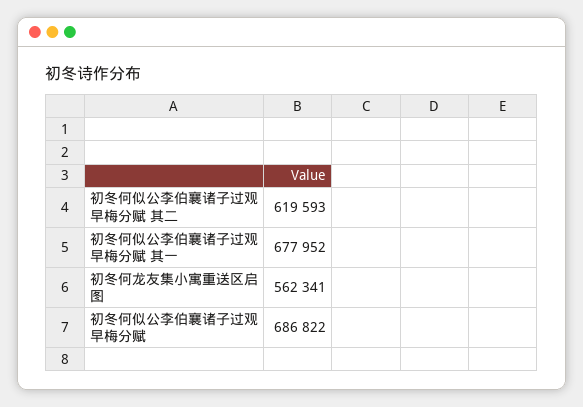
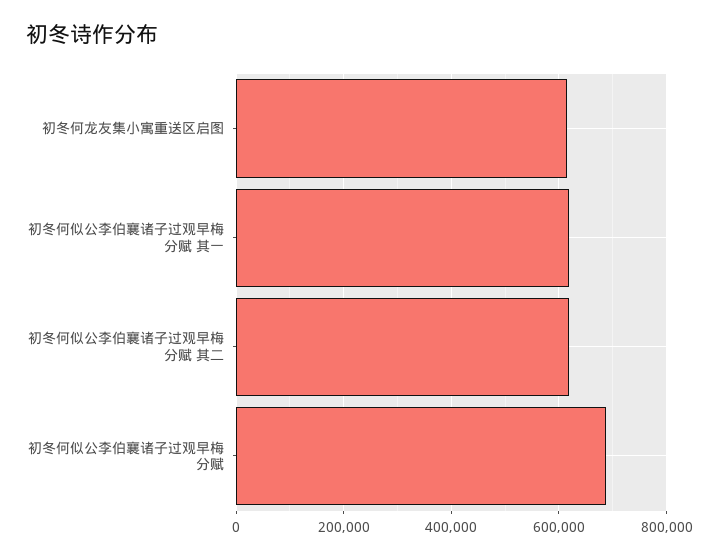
初冬何似公李伯襄诸子过观早梅分赋 其一: 677952 -> 620000
初冬何龙友集小寓重送区启图: 562341 -> 620000

